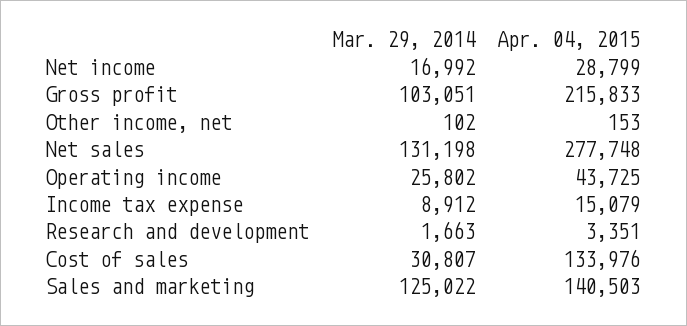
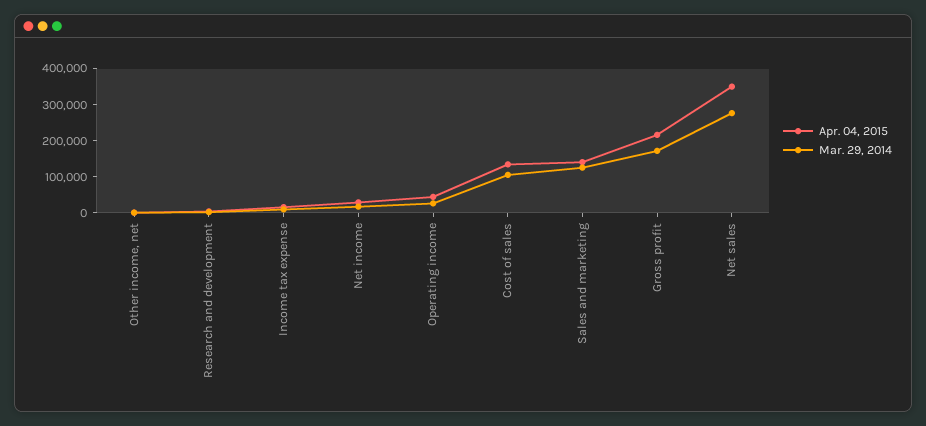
Mar. 29, 2014, Gross profit: 103051 -> 175000
Mar. 29, 2014, Net sales: 131198 -> 275000
Apr. 04, 2015, Net sales: 277748 -> 350000
Mar. 29, 2014, Cost of sales: 30807 -> 100000

